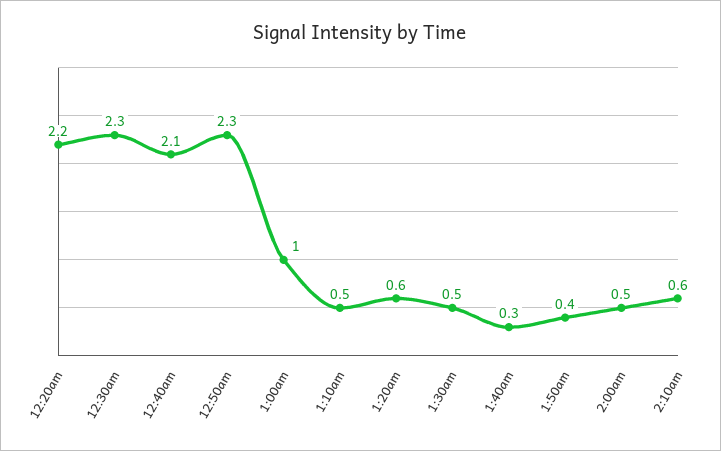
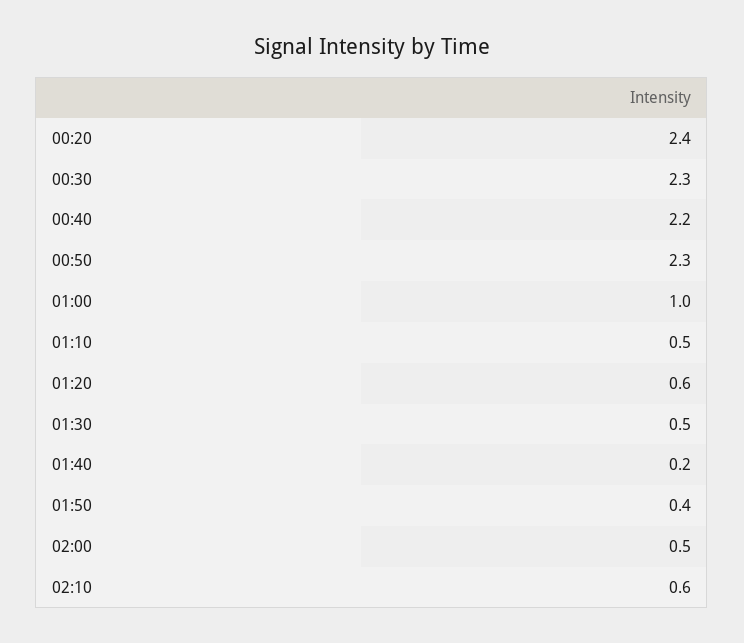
12:20am: 2.2 -> 2.4
12:40am: 2.1 -> 2.2
1:40am: 0.3 -> 0.2

